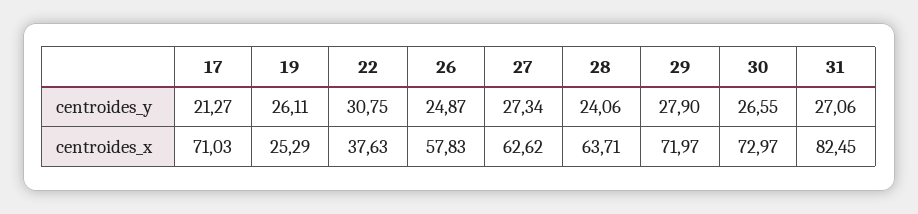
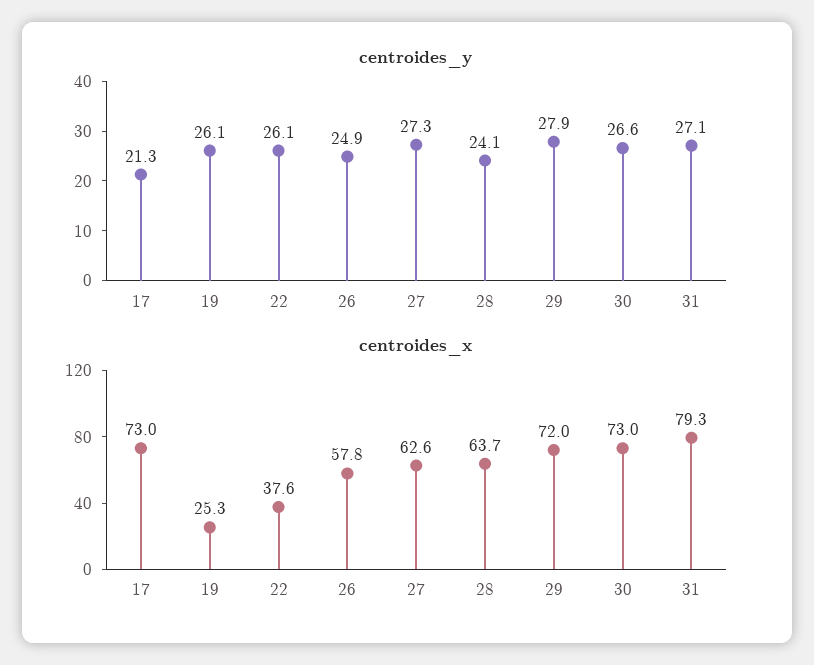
centroides_y, 22: 30.75 -> 26.1
centroides_x, 17: 71.03 -> 73
centroides_x, 31: 82.45 -> 79.3

